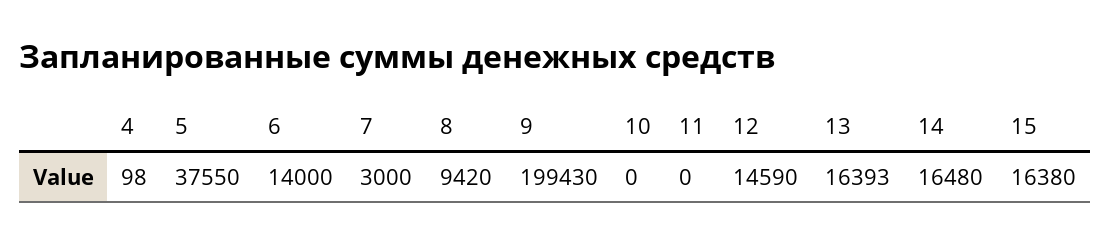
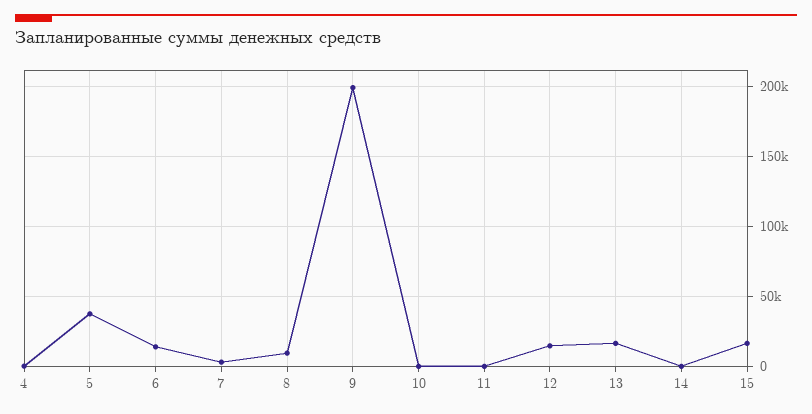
14: 16480 -> 0

